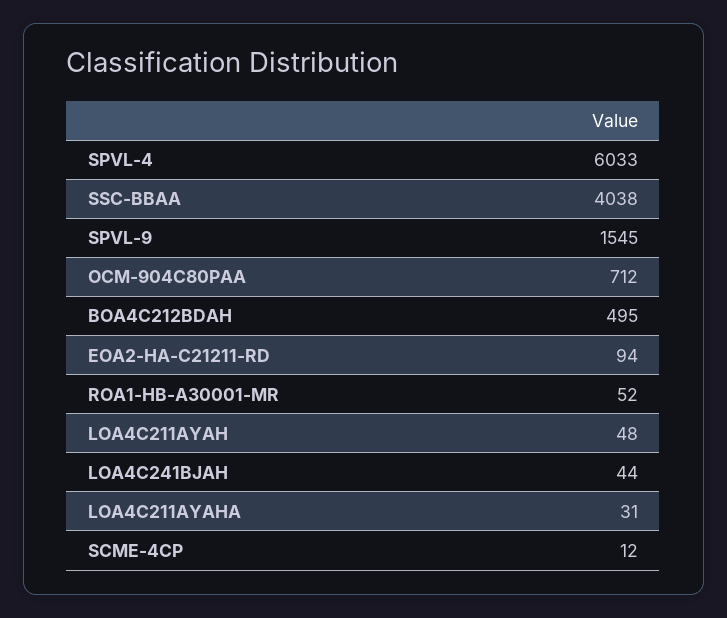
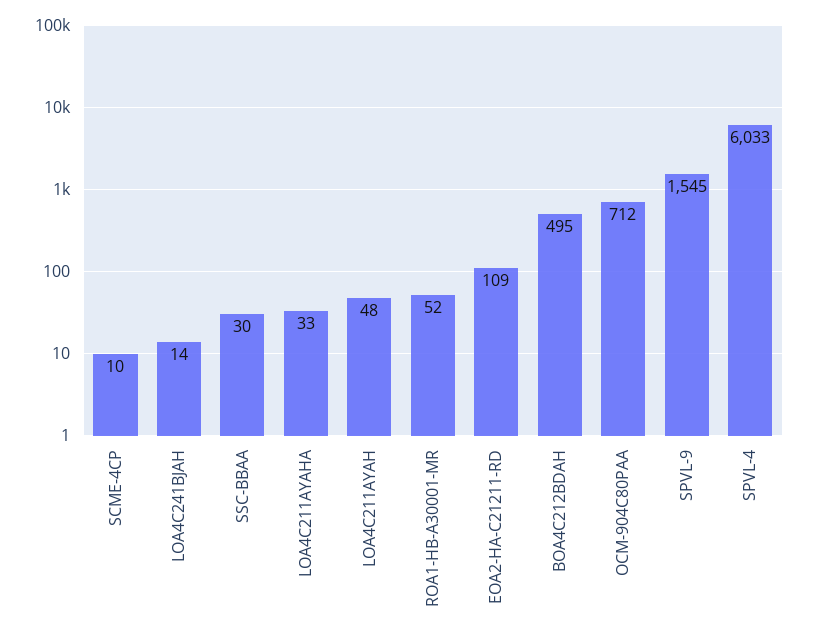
SSC-BBAA: 4038 -> 30
EOA2-HA-C21211-RD: 94 -> 109
LOA4C241BJAH: 44 -> 14
LOA4C211AYAHA: 31 -> 33
SCME-4CP: 12 -> 10

